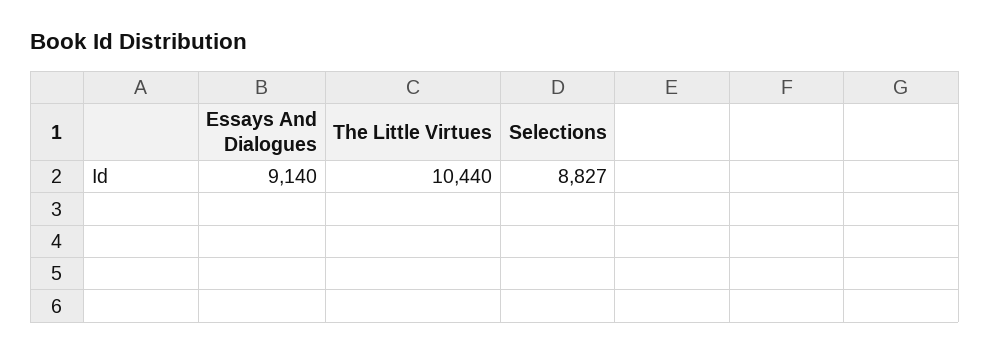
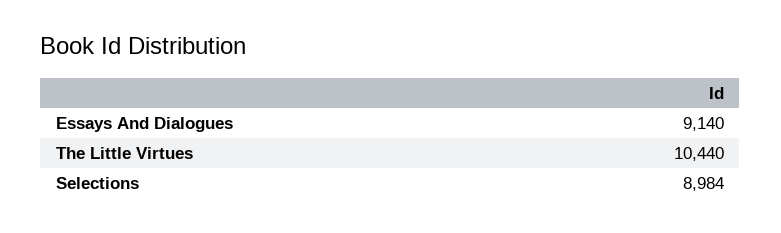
Selections: 8827 -> 8984

